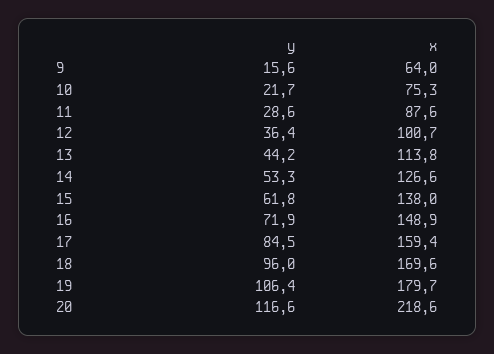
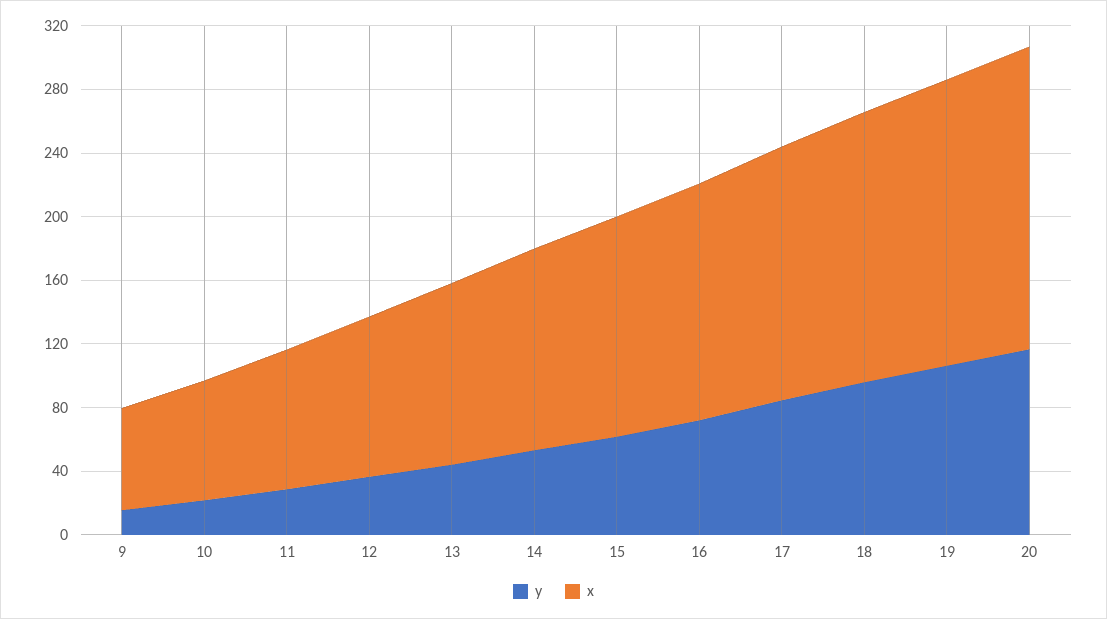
x, 20: 218.6 -> 190

